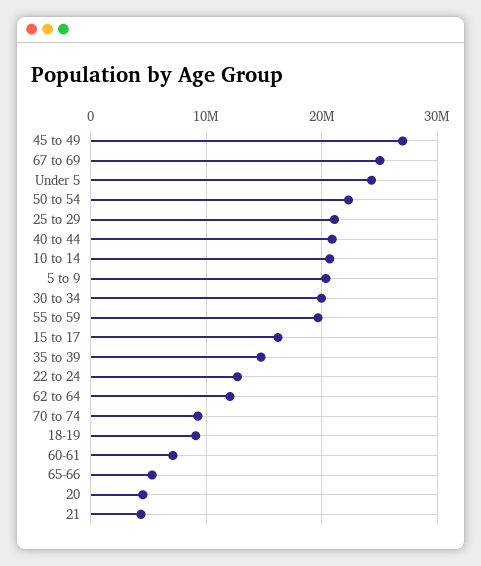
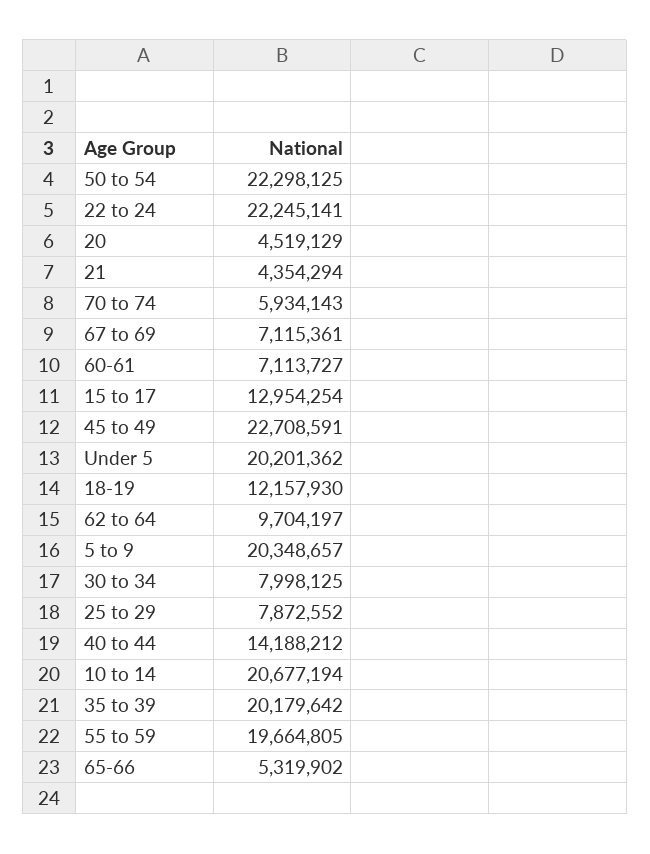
45 to 49: 27000000 -> 22708591
67 to 69: 25000000 -> 7115361
Under 5: 24000000 -> 20201362
25 to 29: 21000000 -> 7872552
40 to 44: 21000000 -> 14188212
30 to 34: 20000000 -> 7998125
15 to 17: 16000000 -> 12954254
35 to 39: 15000000 -> 20179642
22 to 24: 13000000 -> 22245141
62 to 64: 12000000 -> 9704197
70 to 74: 9000000 -> 5934143
18-19: 9000000 -> 12157930

